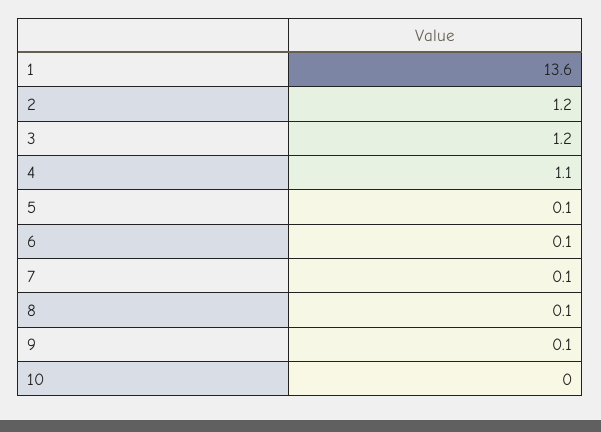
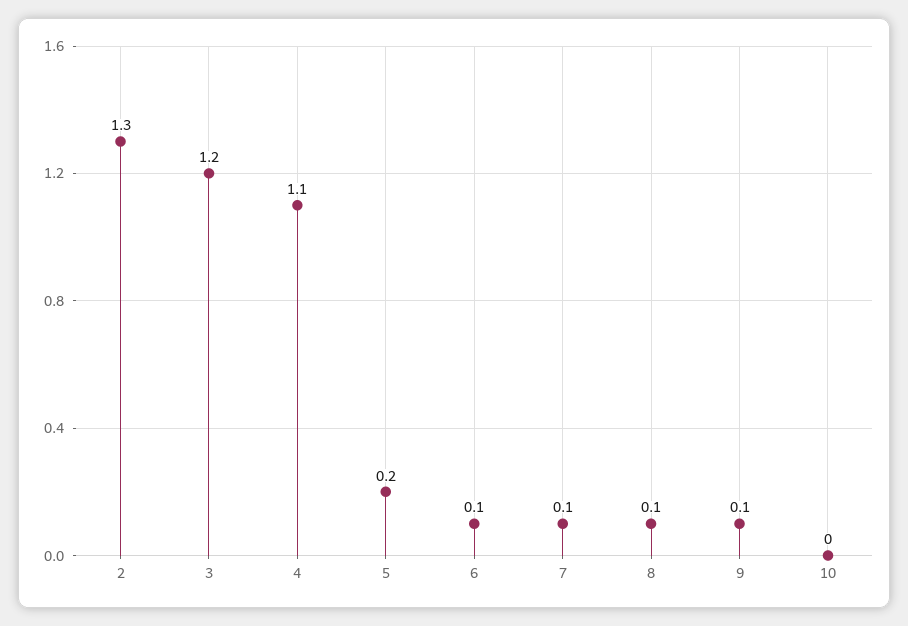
1: 13.6 -> none
2: 1.2 -> 1.3
5: 0.1 -> 0.2

